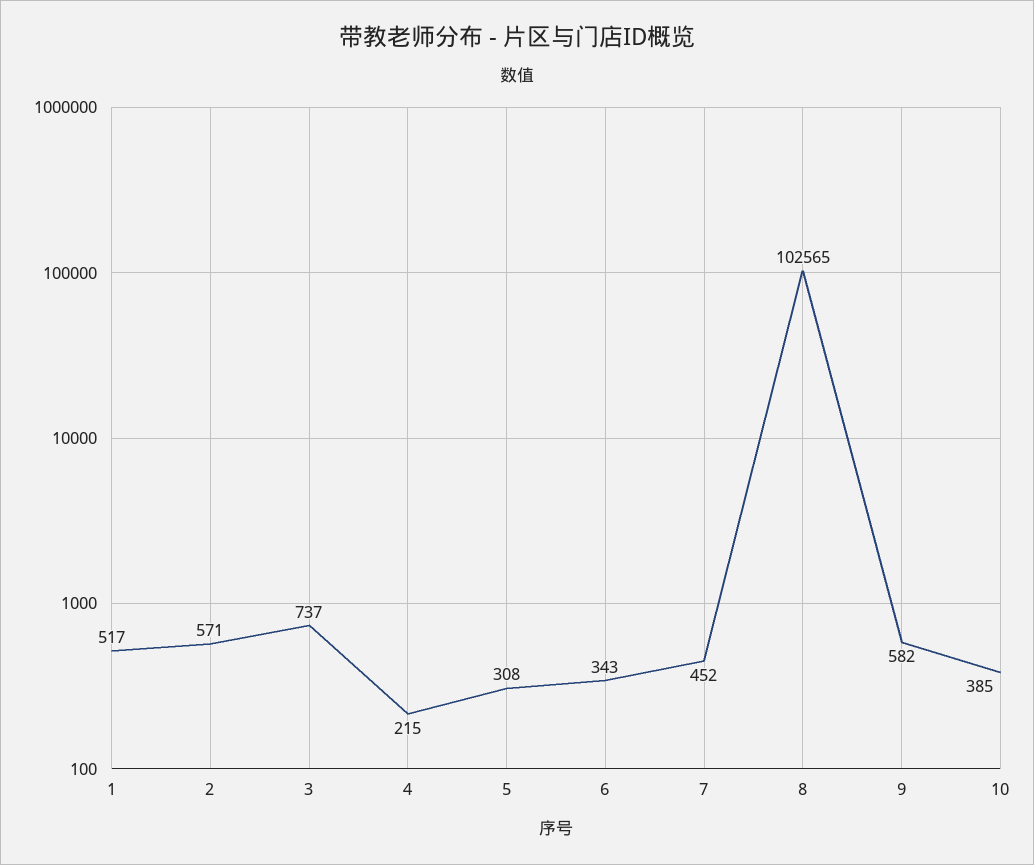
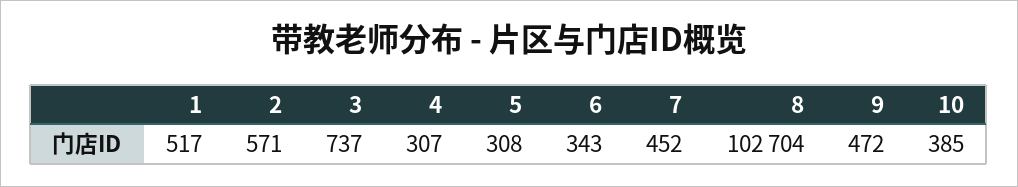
4: 215 -> 307
8: 102565 -> 102704
9: 582 -> 472

